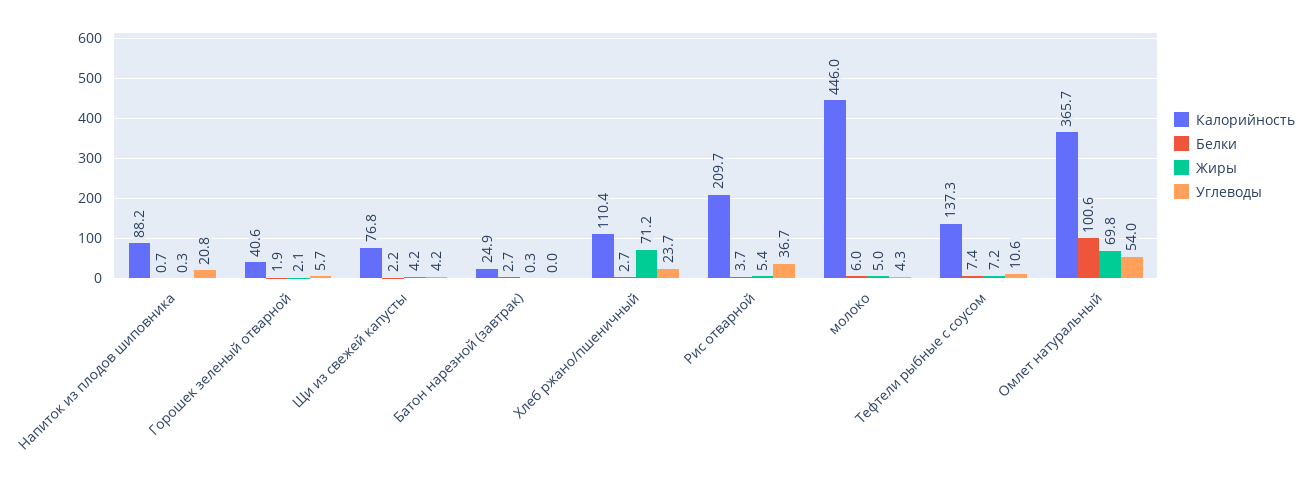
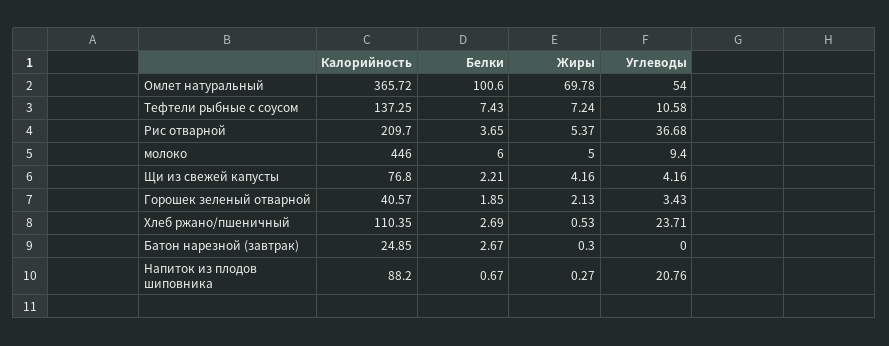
Углеводы, Горошек зеленый отварной: 5.7 -> 3.43
Жиры, Хлеб ржано/пшеничный: 71.2 -> 0.53
Углеводы, молоко: 4.3 -> 9.4

